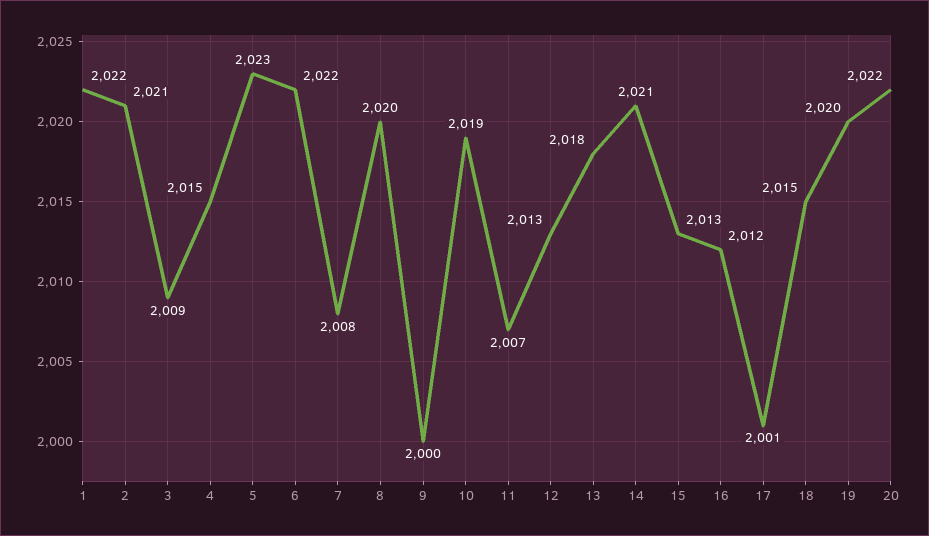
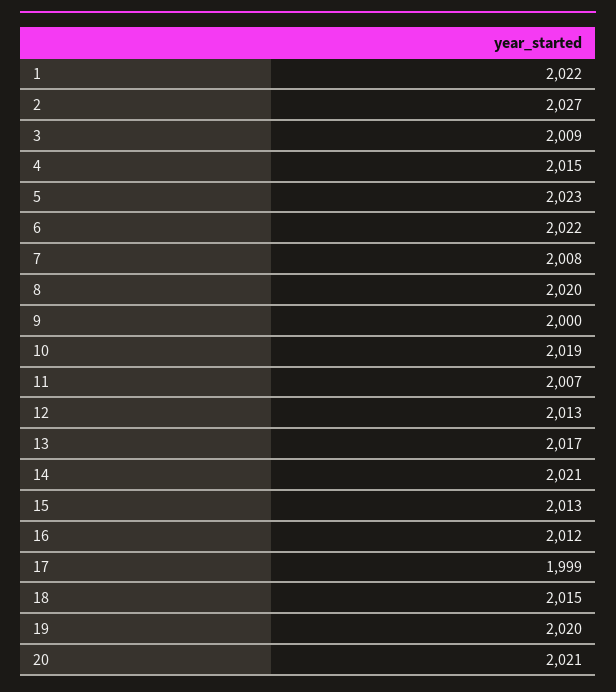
2: 2021 -> 2027
13: 2018 -> 2017
17: 2001 -> 1999
20: 2022 -> 2021

